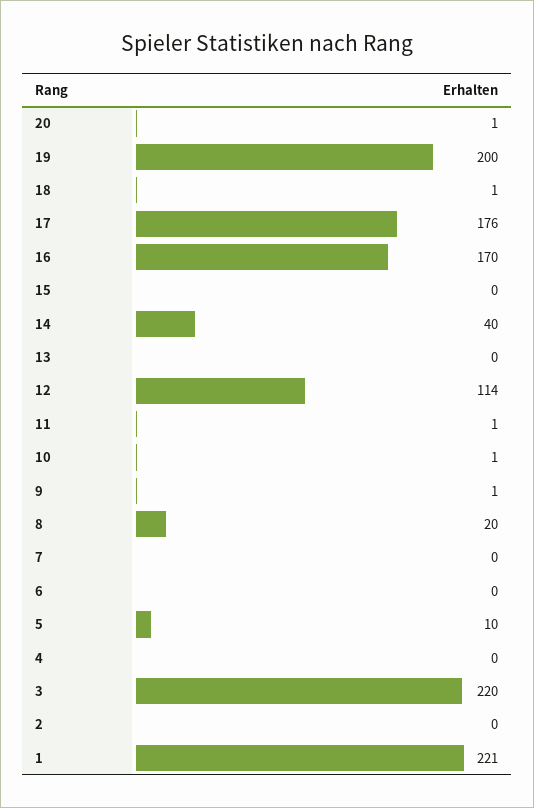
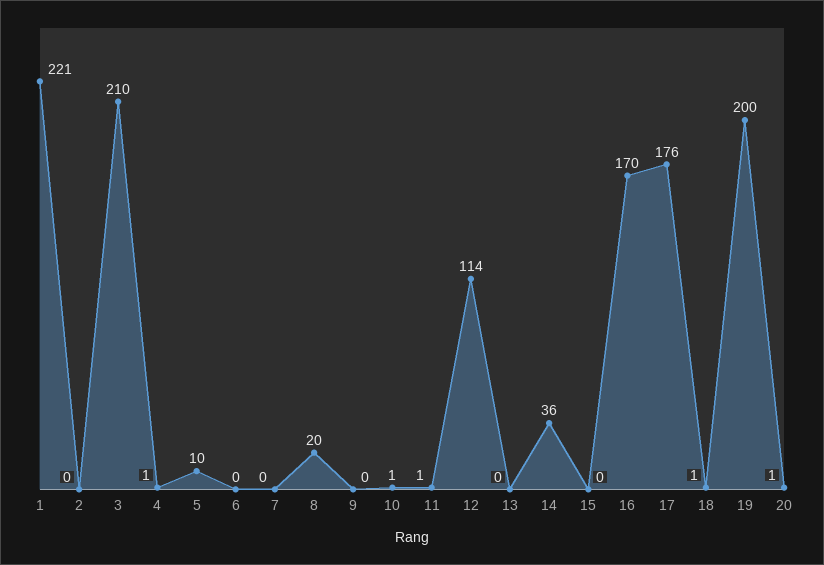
14: 40 -> 36
9: 1 -> 0
4: 0 -> 1
3: 220 -> 210

